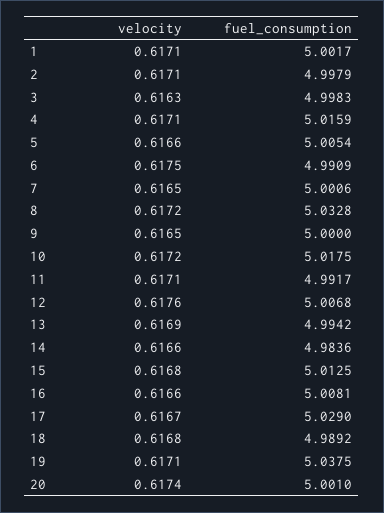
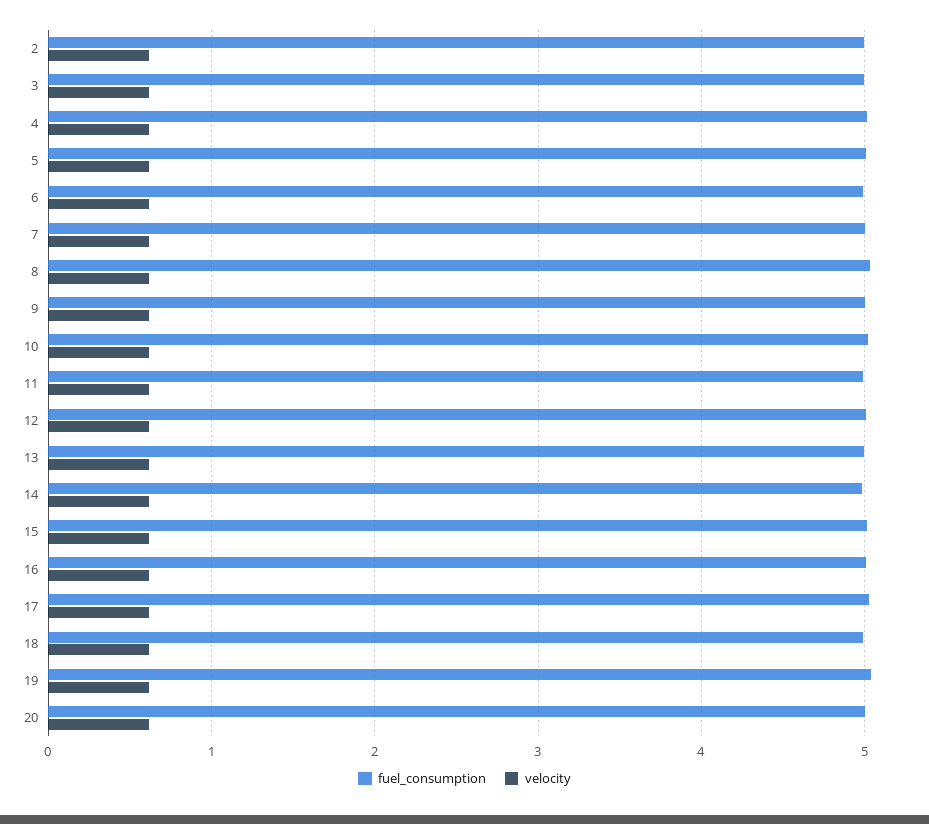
velocity, 1: 0.6171 -> none
fuel_consumption, 1: 5.0017 -> none

